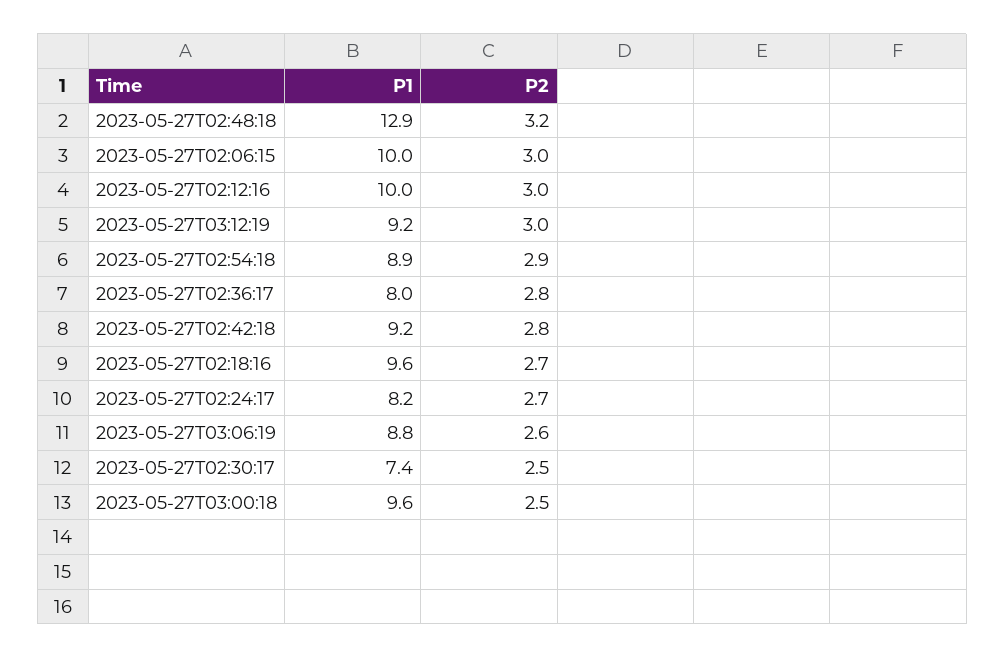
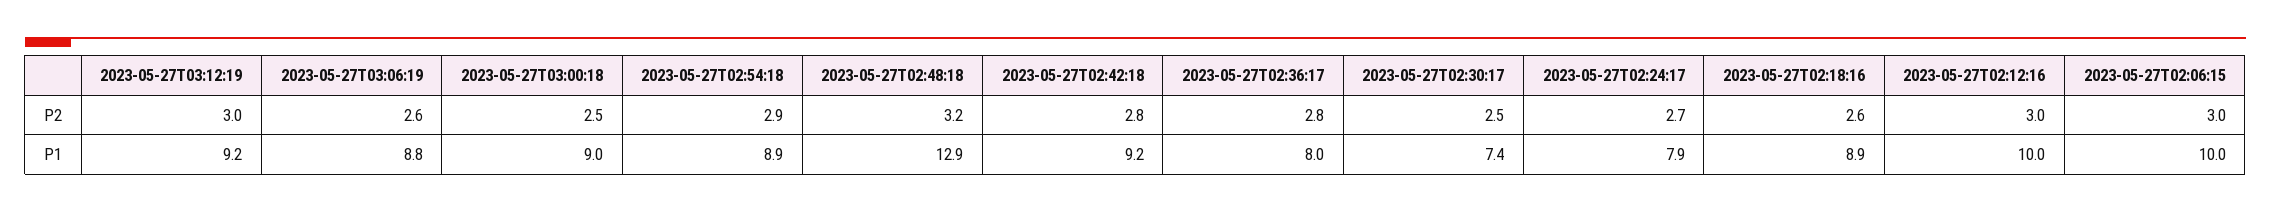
P1, 2023-05-27T02:18:16: 9.6 -> 8.9
P2, 2023-05-27T02:18:16: 2.7 -> 2.6
P1, 2023-05-27T02:24:17: 8.2 -> 7.9
P1, 2023-05-27T03:00:18: 9.6 -> 9

